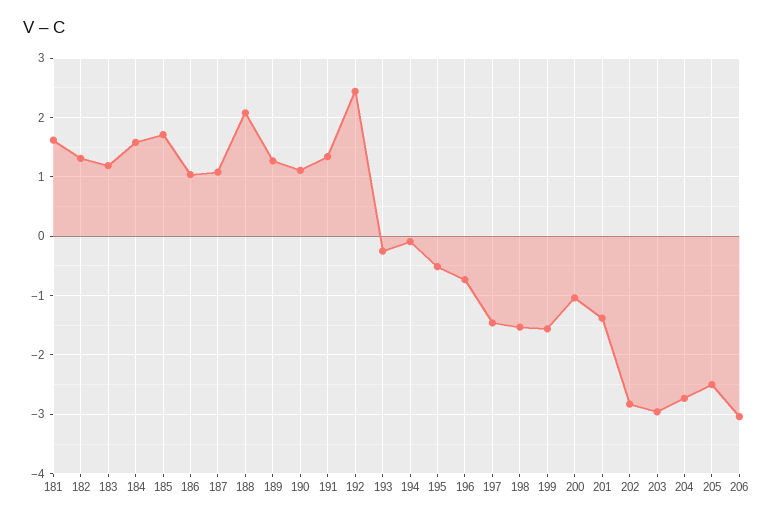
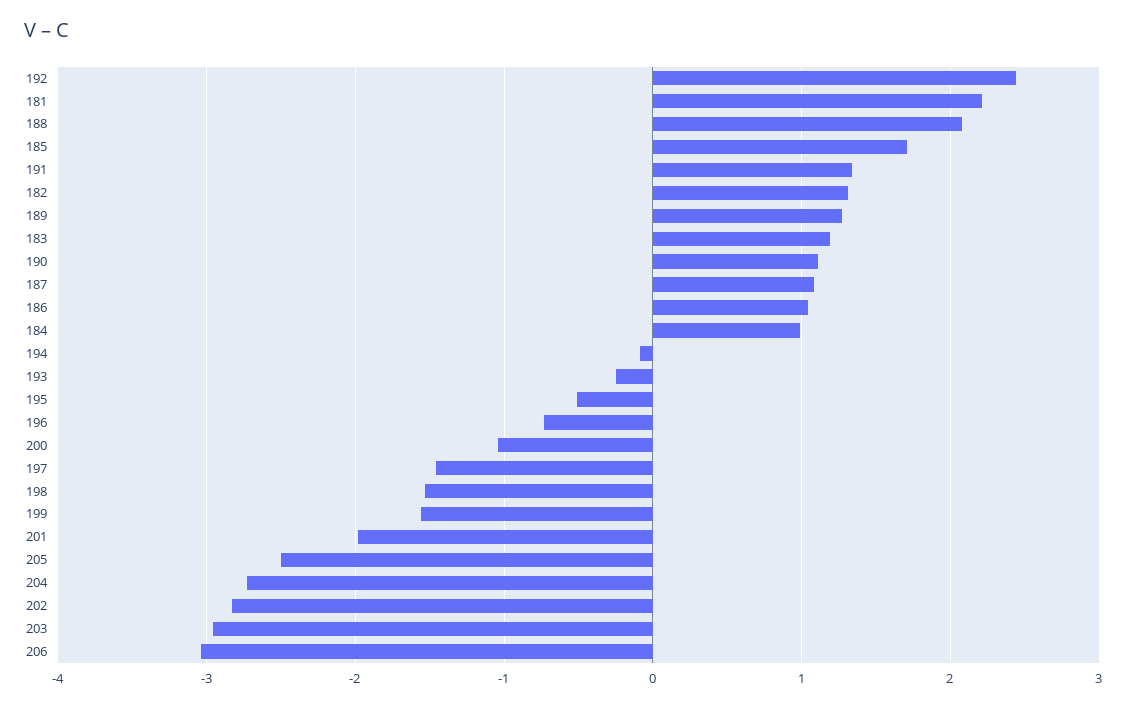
181: 1.6 -> 2.2
184: 1.6 -> 1
201: -1.4 -> -2

